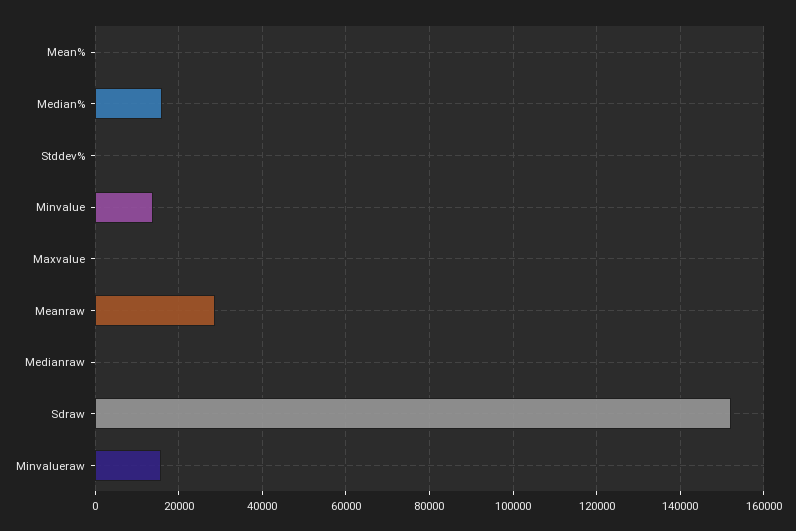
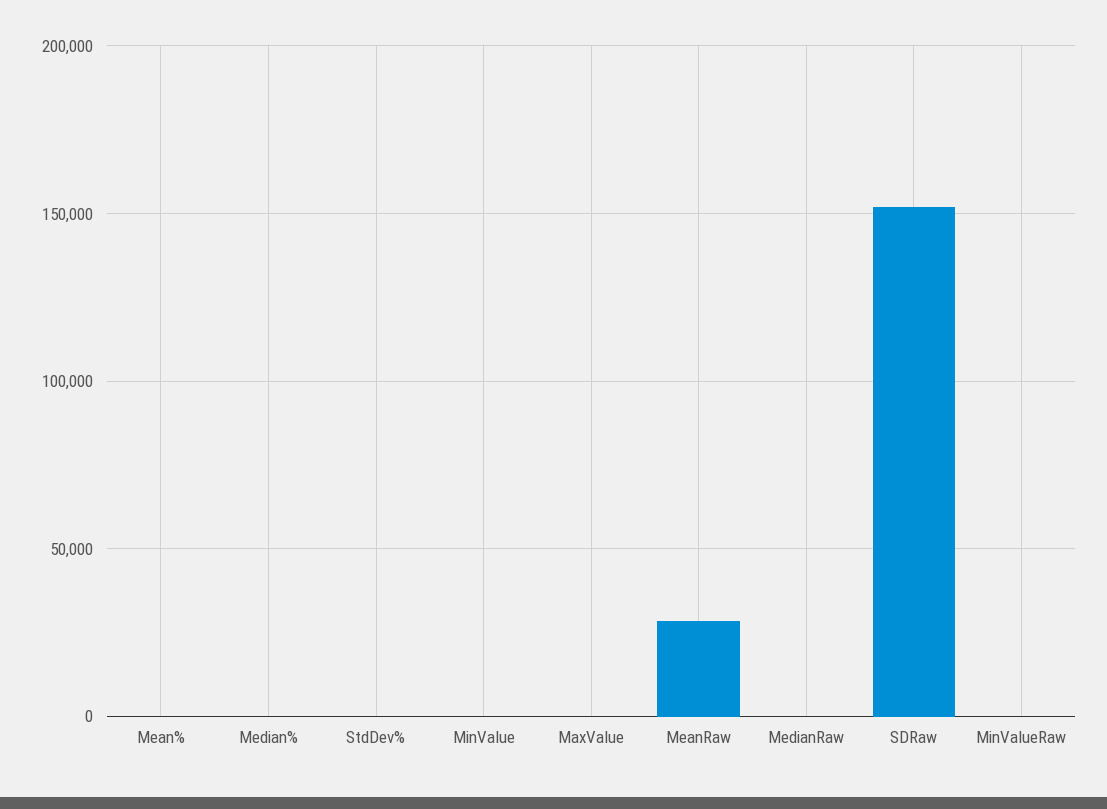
Median%: 16000 -> 0
Minvalue: 14000 -> 0
Minvalueraw: 16000 -> 0

